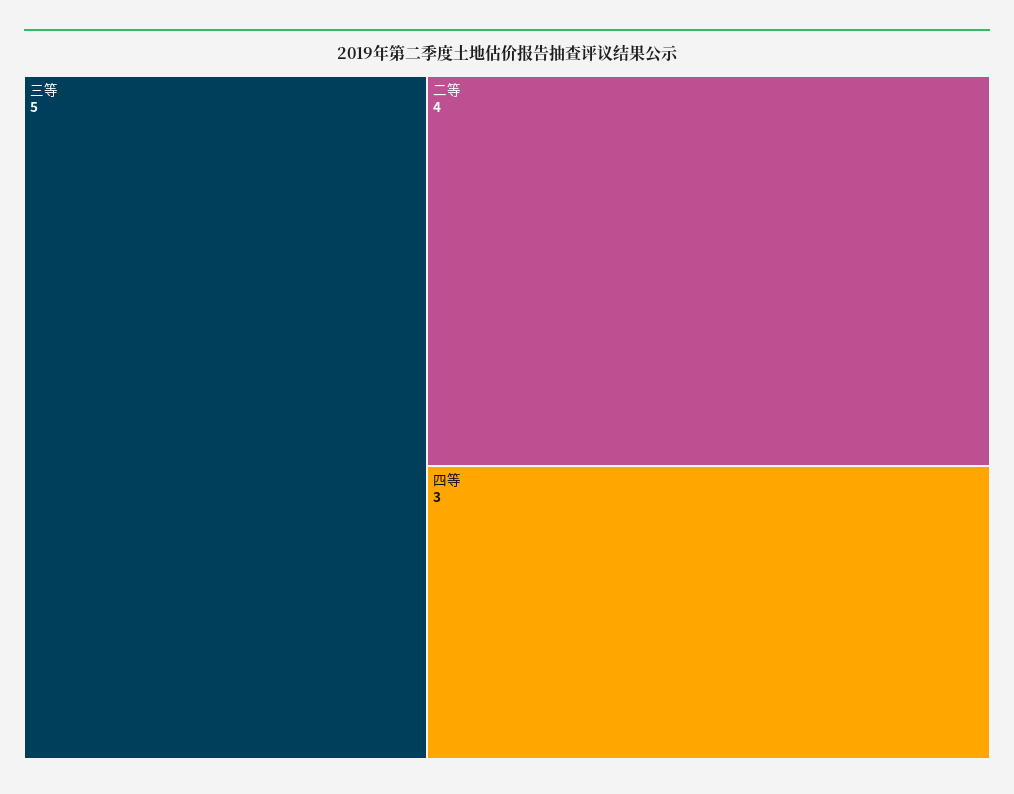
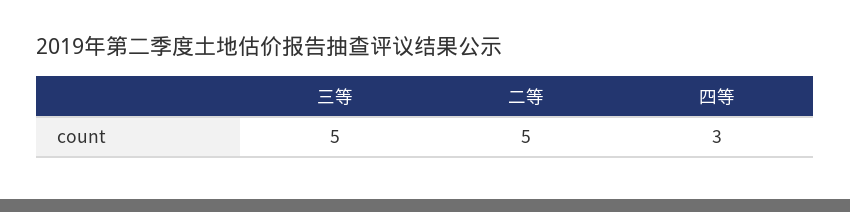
二等: 4 -> 5

